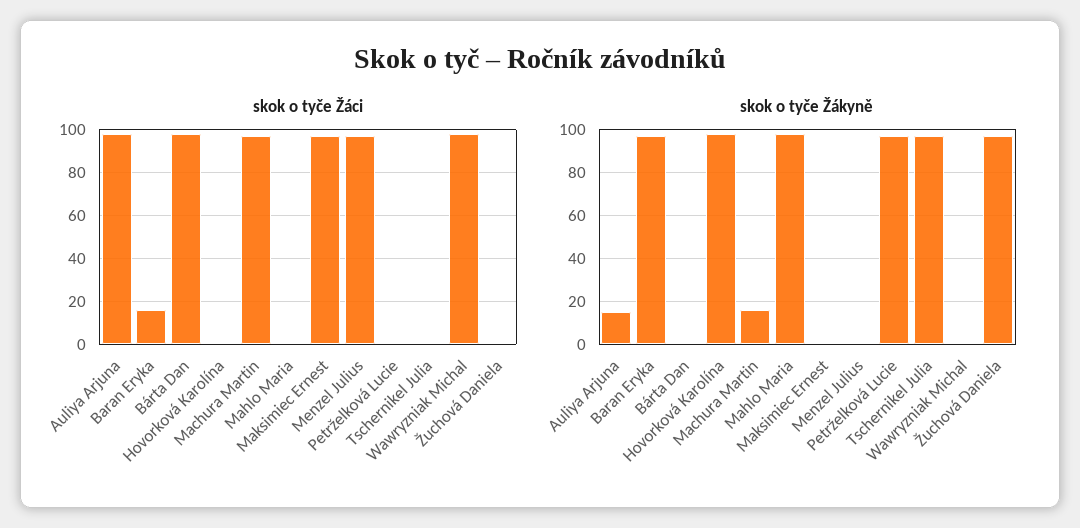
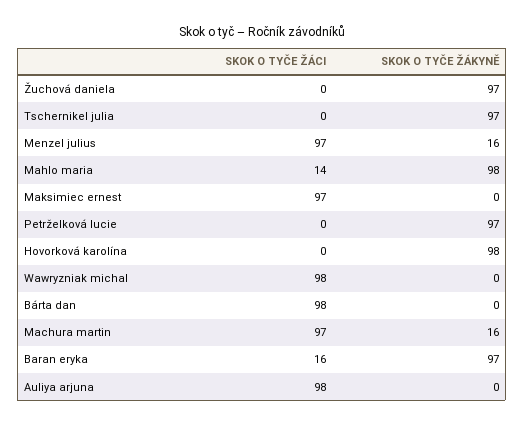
skok o tyče Žáci, Mahlo Maria: 0 -> 14
skok o tyče Žákyně, Auliya Arjuna: 15 -> 0
skok o tyče Žákyně, Menzel Julius: 0 -> 16

